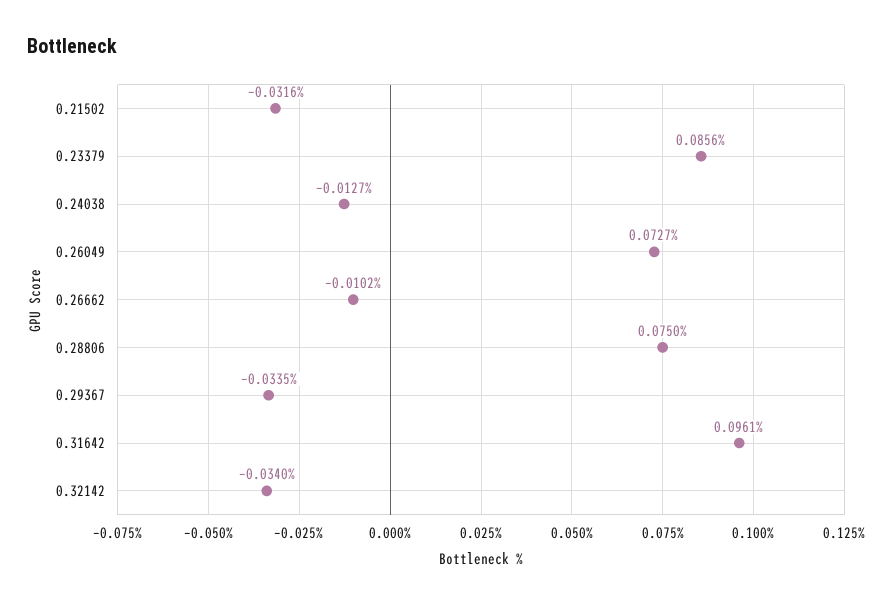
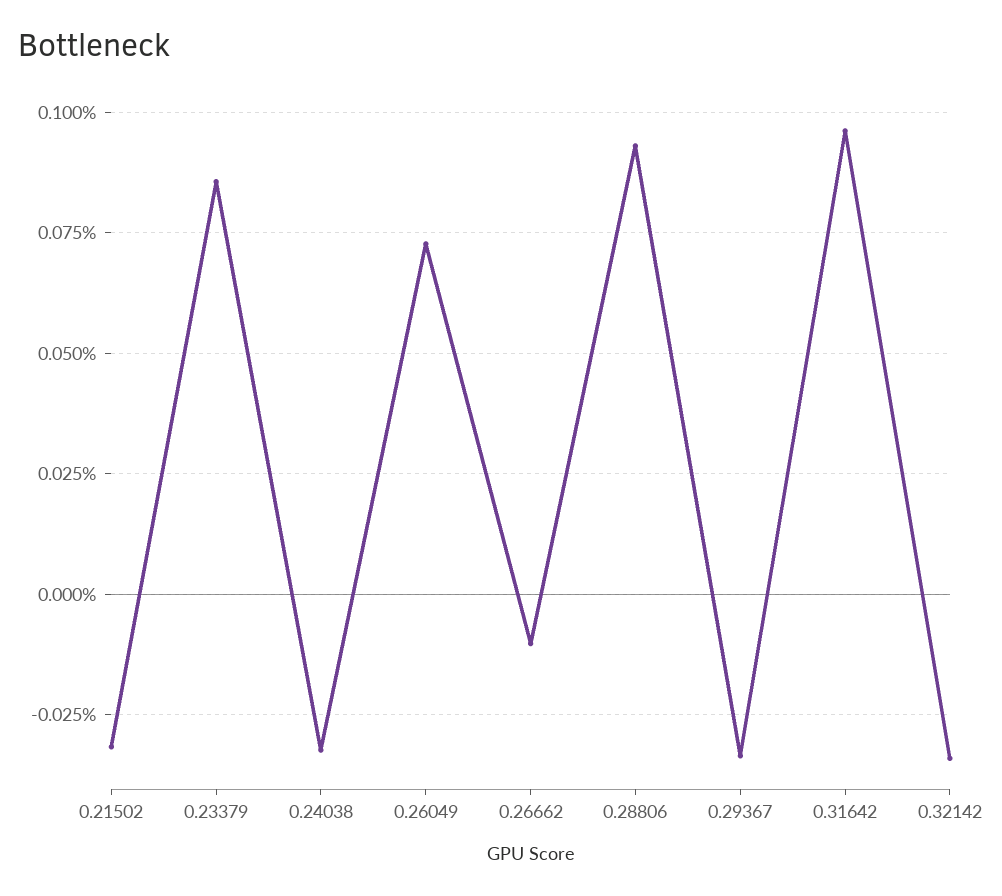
0.24038: -0.0127 -> -0.0325
0.28806: 0.075 -> 0.0925

